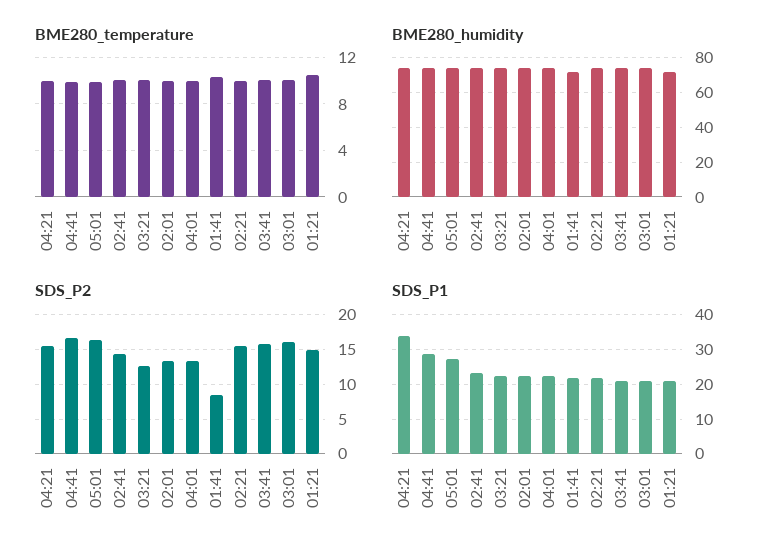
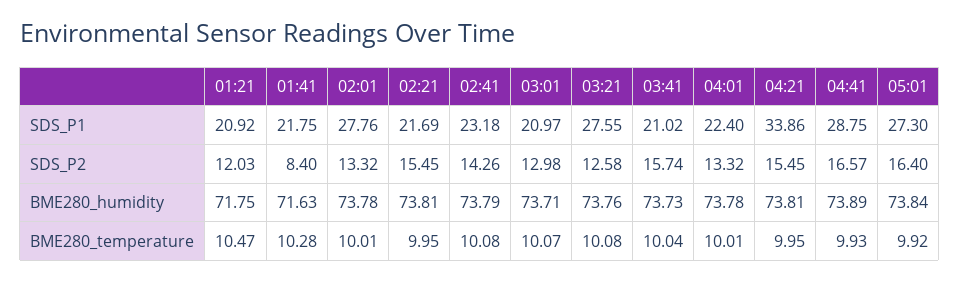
SDS_P2, 03:01: 16 -> 12.98
SDS_P2, 01:21: 15 -> 12.03
SDS_P1, 03:21: 22 -> 27.55
SDS_P1, 02:01: 22 -> 27.76

